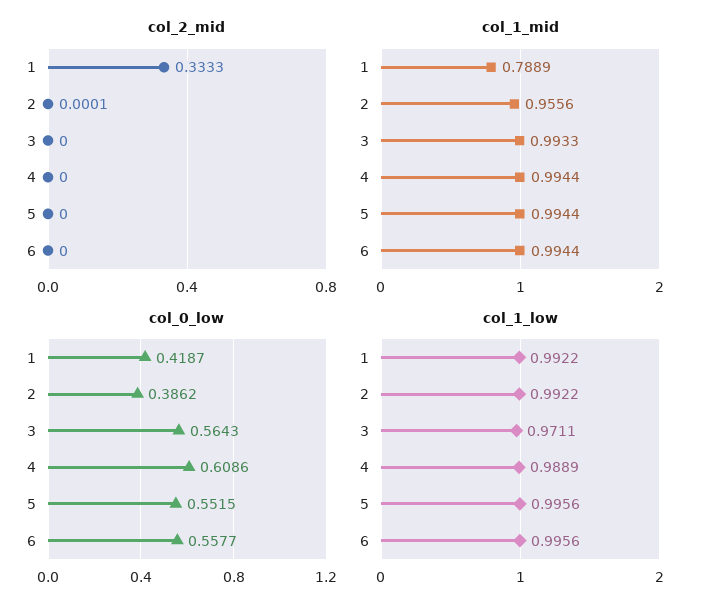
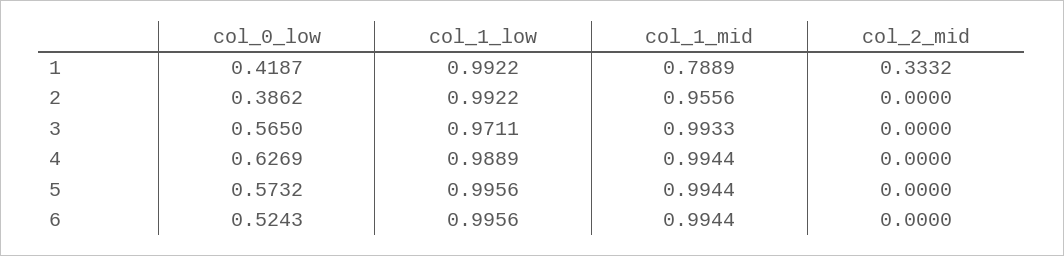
col_2_mid, 1: 0.3333 -> 0.3332
col_2_mid, 2: 0.0001 -> 0
col_0_low, 3: 0.5643 -> 0.565
col_0_low, 4: 0.6086 -> 0.6269
col_0_low, 5: 0.5515 -> 0.5732
col_0_low, 6: 0.5577 -> 0.5243

